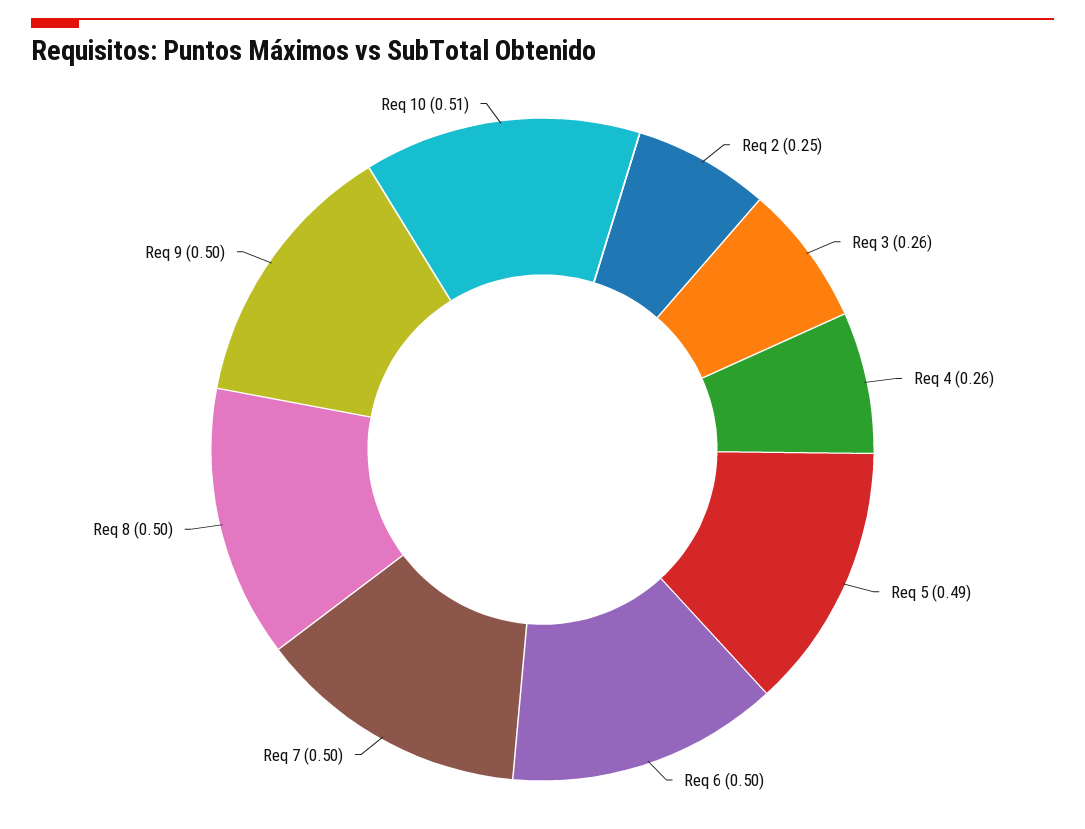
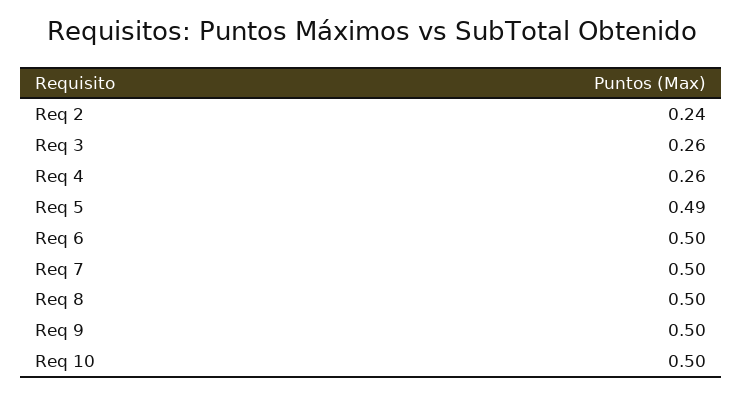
Req 2: 0.25 -> 0.24
Req 10: 0.51 -> 0.5

